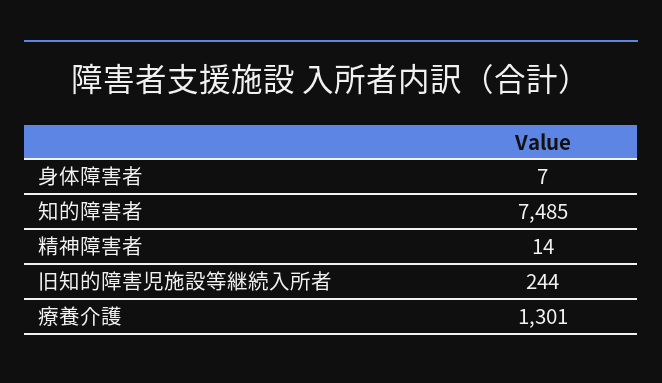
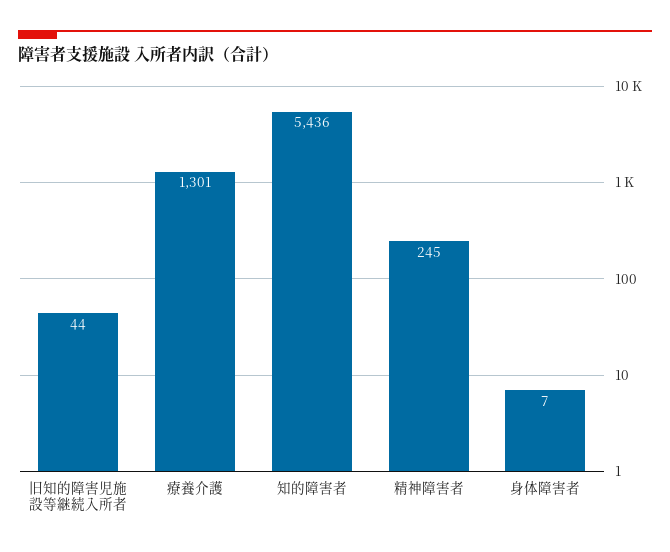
知的障害者: 7485 -> 5436
精神障害者: 14 -> 245
旧知的障害児施設等継続入所者: 244 -> 44

